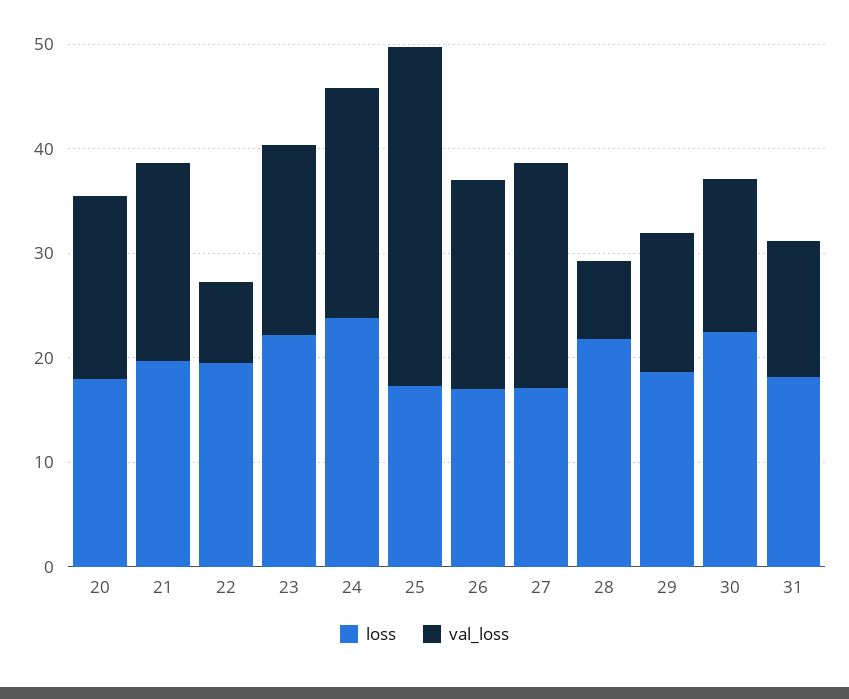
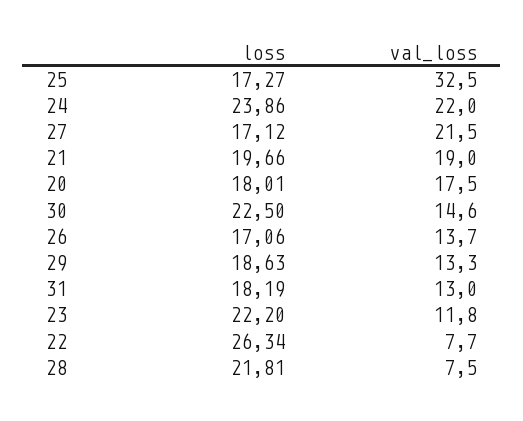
loss, 22: 20 -> 26.34
val_loss, 23: 18 -> 11.8
val_loss, 26: 20 -> 13.7

